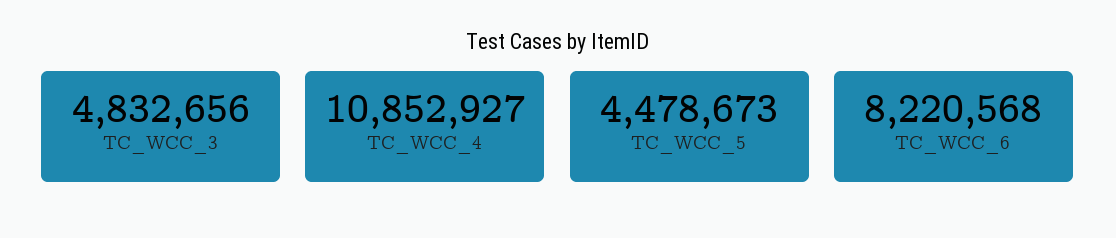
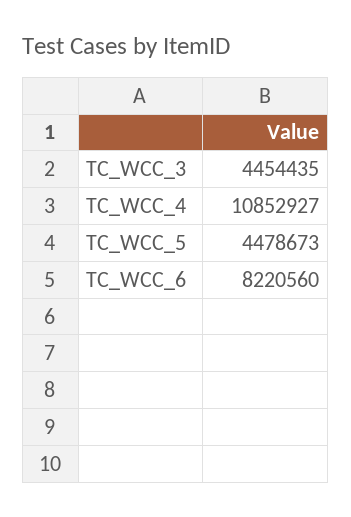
TC_WCC_3: 4832656 -> 4454435
TC_WCC_6: 8220568 -> 8220560

